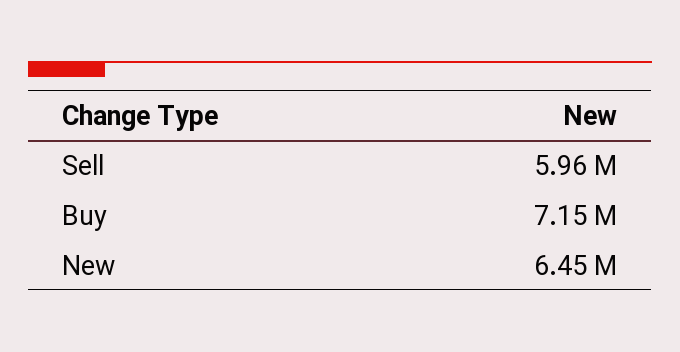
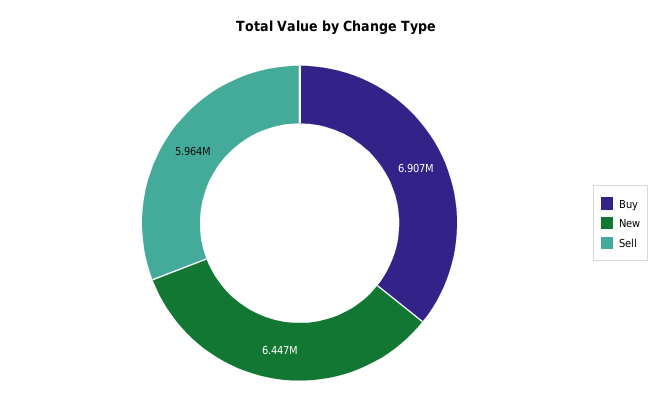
Buy: 7150000 -> 6907000

